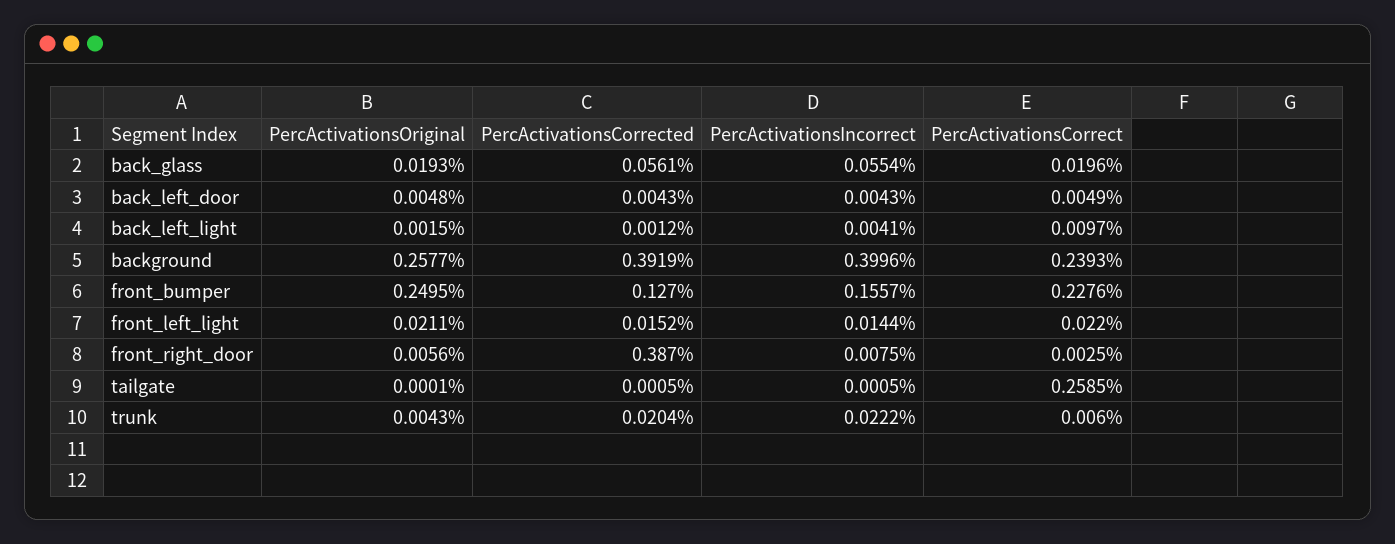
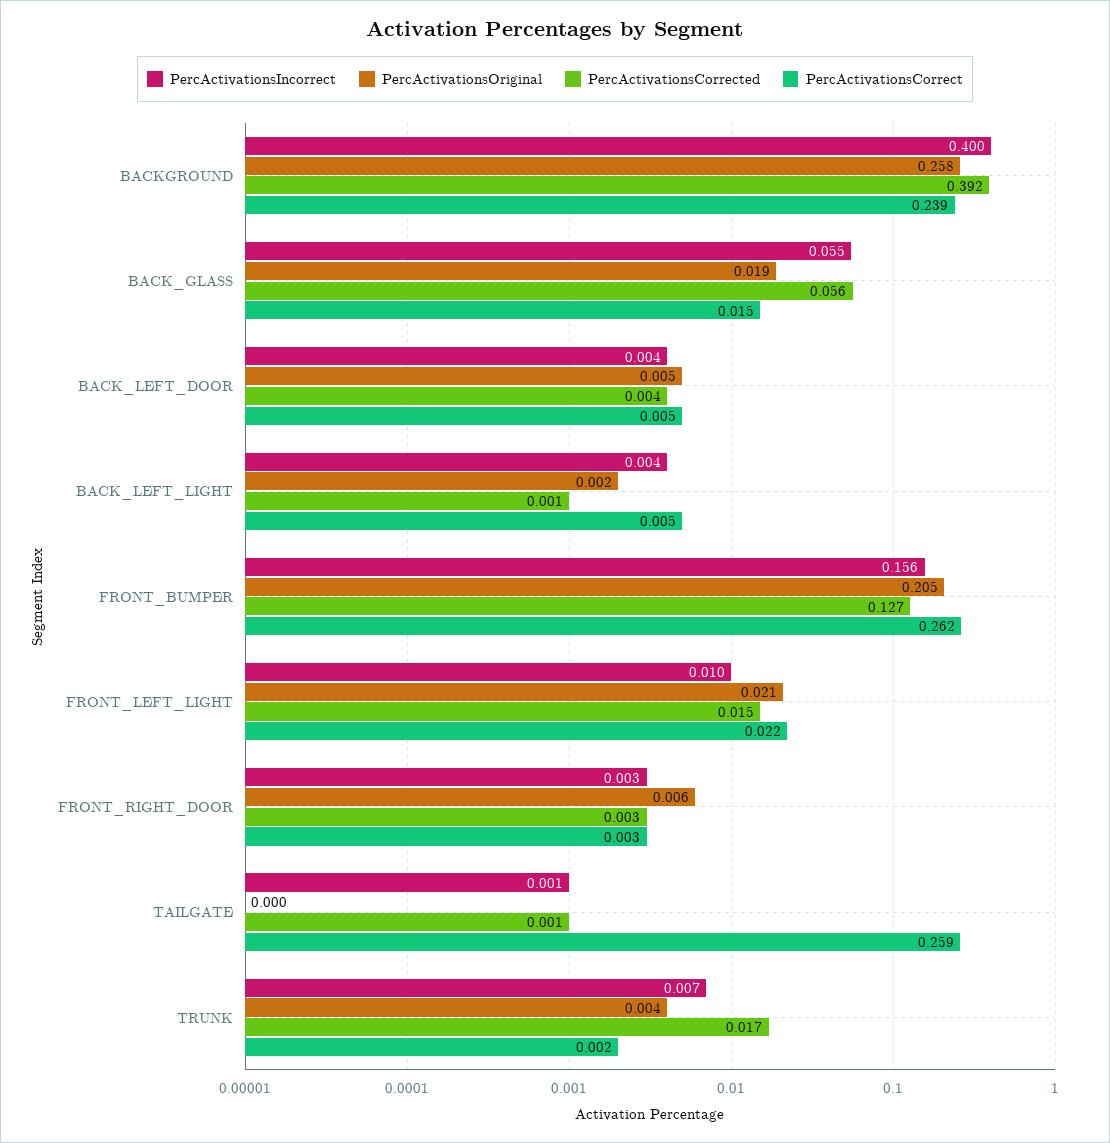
PercActivationsCorrect, back_glass: 0.0196 -> 0.015
PercActivationsCorrect, back_left_light: 0.0097 -> 0.005
PercActivationsOriginal, front_bumper: 0.2495 -> 0.205
PercActivationsCorrect, front_bumper: 0.2276 -> 0.262
PercActivationsIncorrect, front_left_light: 0.0144 -> 0.01
PercActivationsCorrected, front_right_door: 0.387 -> 0.003
PercActivationsIncorrect, front_right_door: 0.0075 -> 0.003
PercActivationsCorrected, trunk: 0.0204 -> 0.017
PercActivationsIncorrect, trunk: 0.0222 -> 0.007
PercActivationsCorrect, trunk: 0.006 -> 0.002

